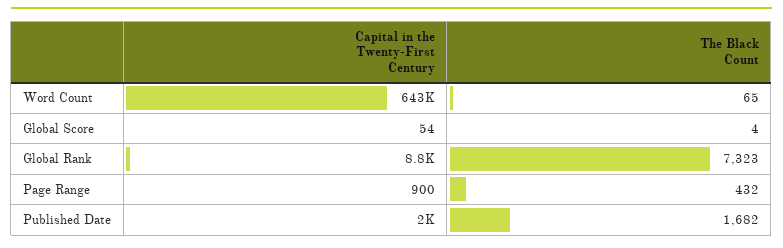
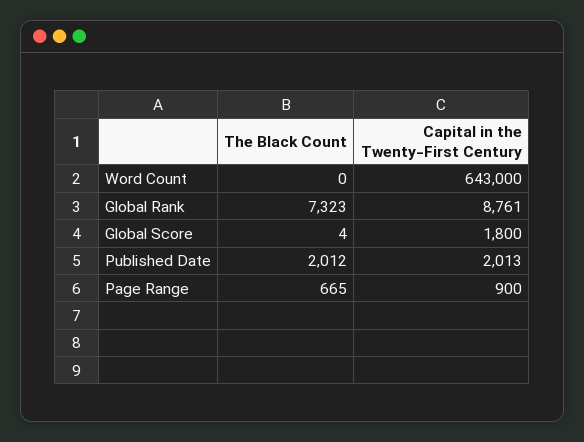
The Black Count, Word Count: 65 -> 0
Capital in the Twenty-First Century, Global Score: 54 -> 1800
The Black Count, Page Range: 432 -> 665
The Black Count, Published Date: 1682 -> 2012

